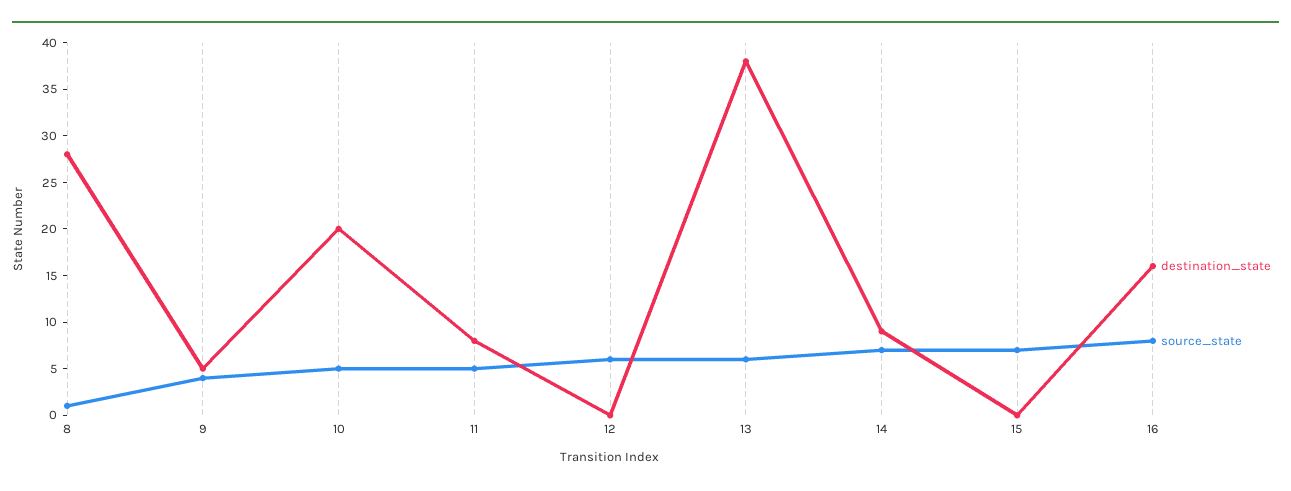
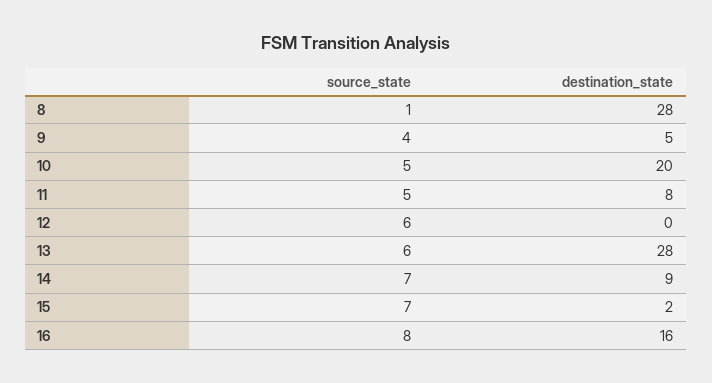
destination_state, 13: 38 -> 28
destination_state, 15: 0 -> 2

